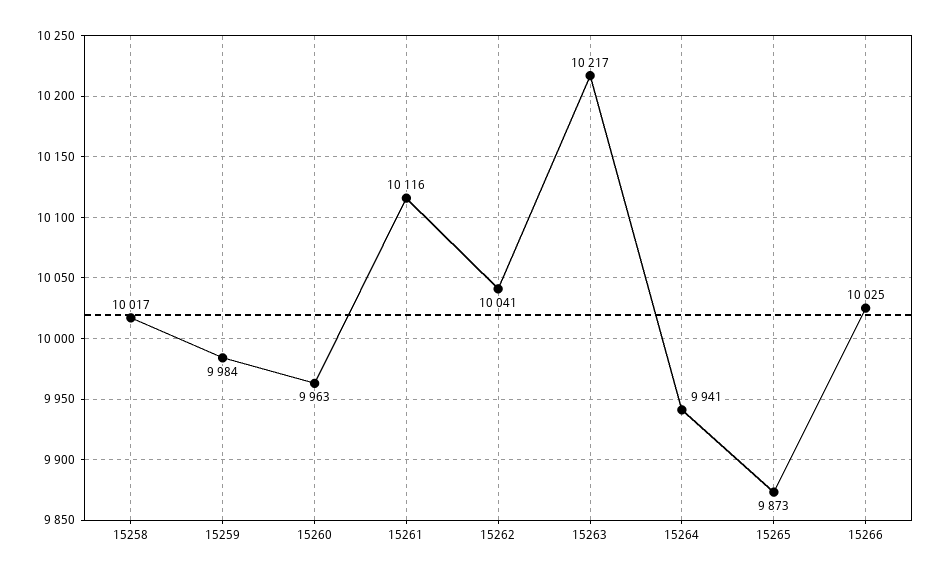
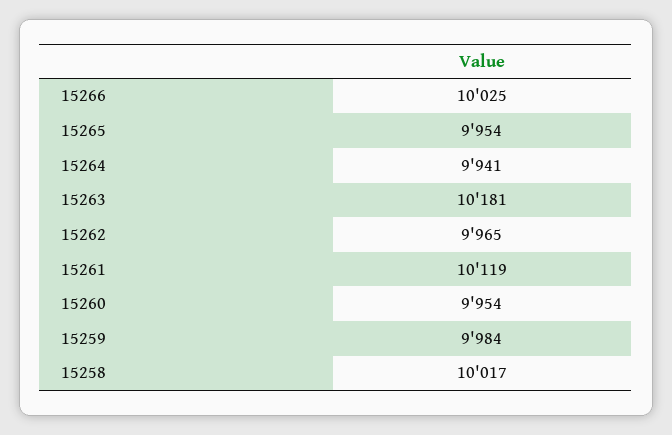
15260: 9963 -> 9954
15261: 10116 -> 10119
15262: 10041 -> 9965
15263: 10217 -> 10181
15265: 9873 -> 9954

